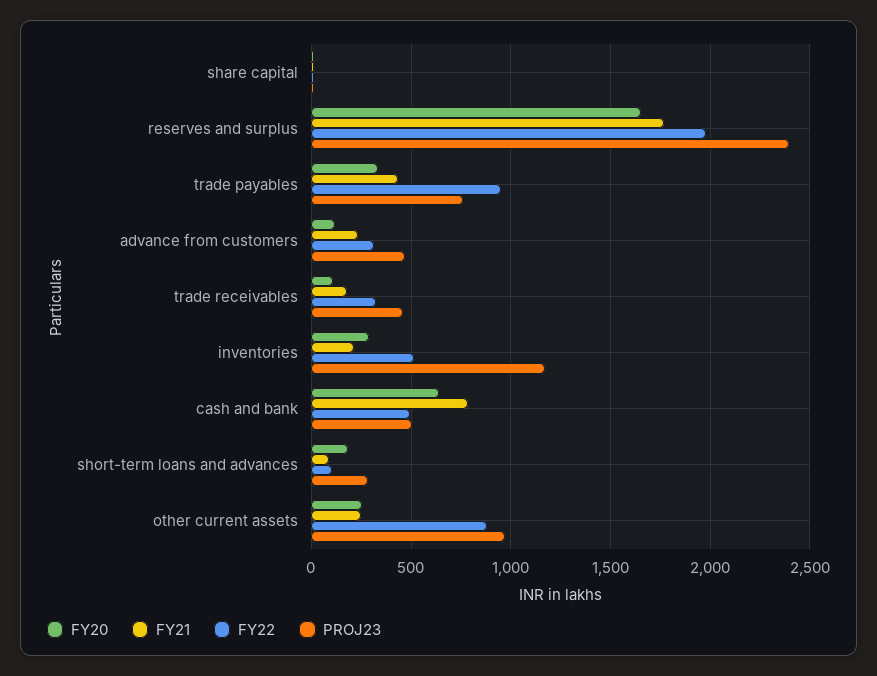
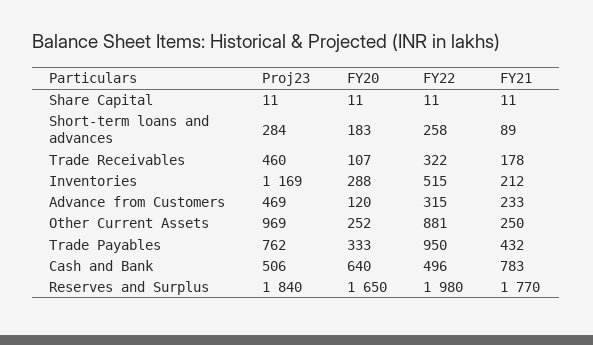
PROJ23, reserves and surplus: 2400 -> 1840
FY22, short-term loans and advances: 100 -> 258

